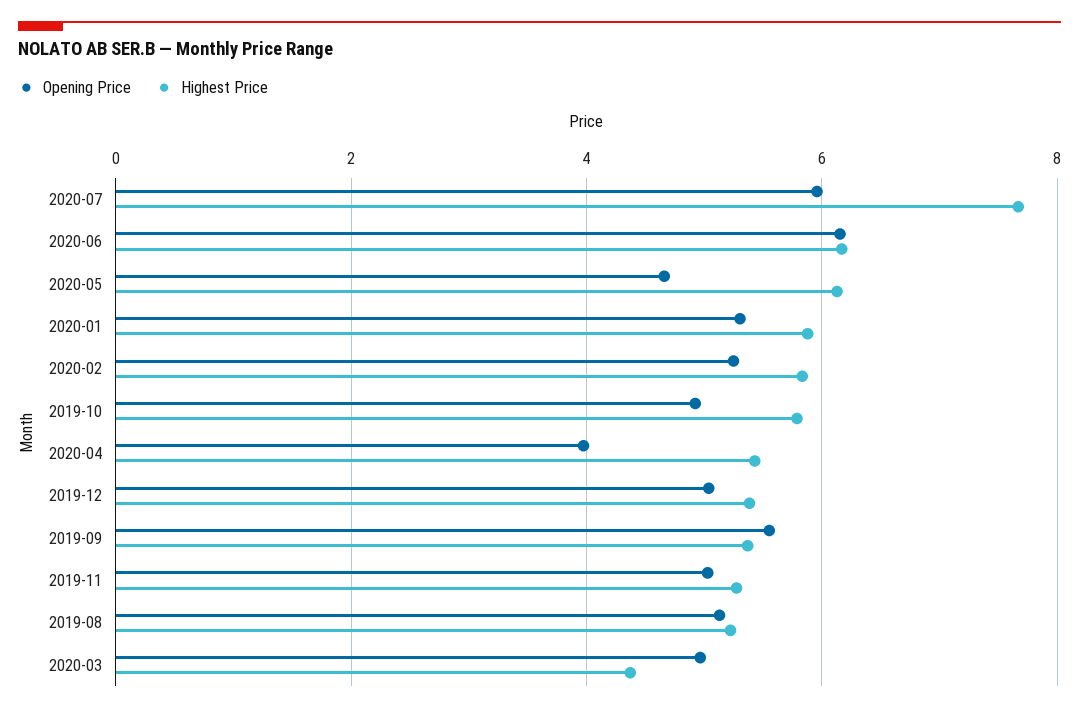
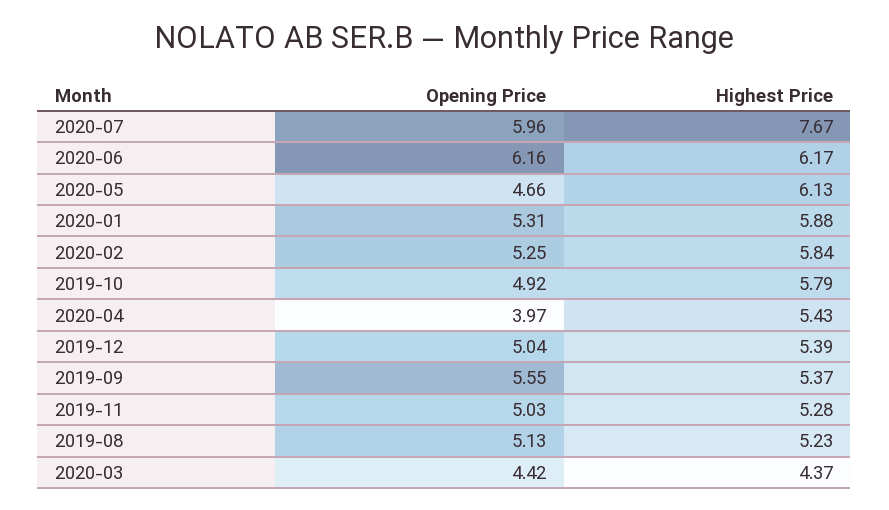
Opening Price, 2020-03: 5 -> 4.42

